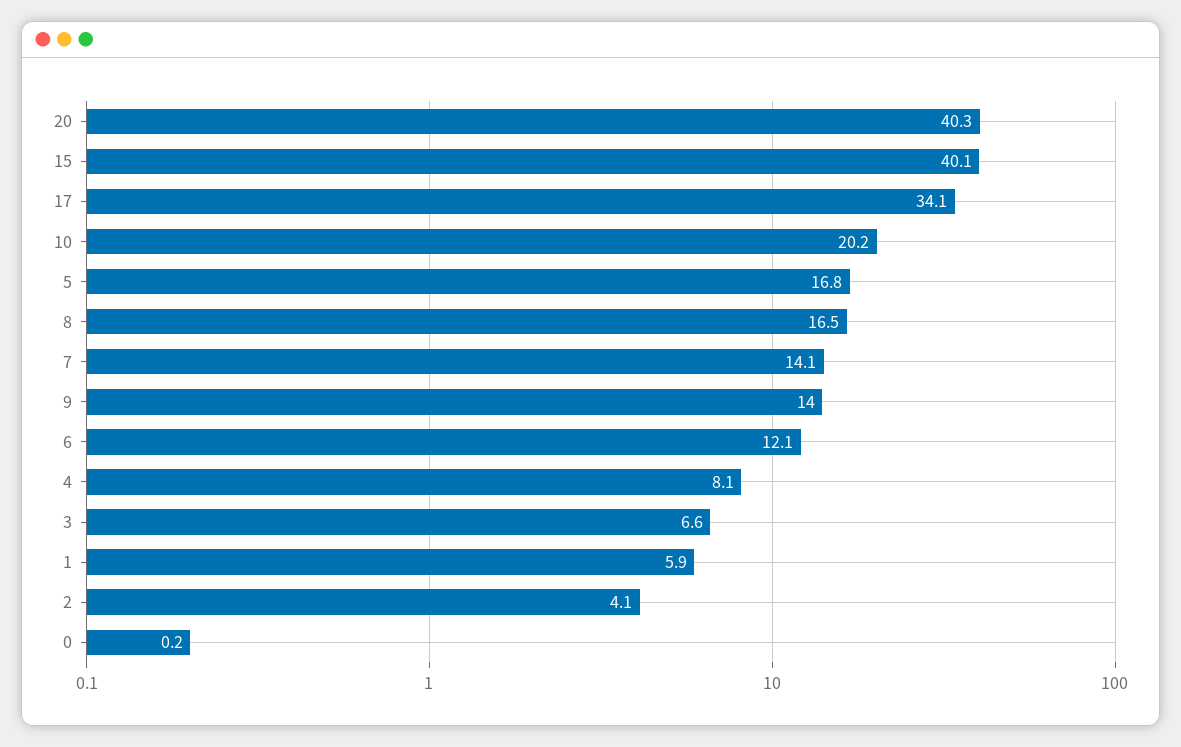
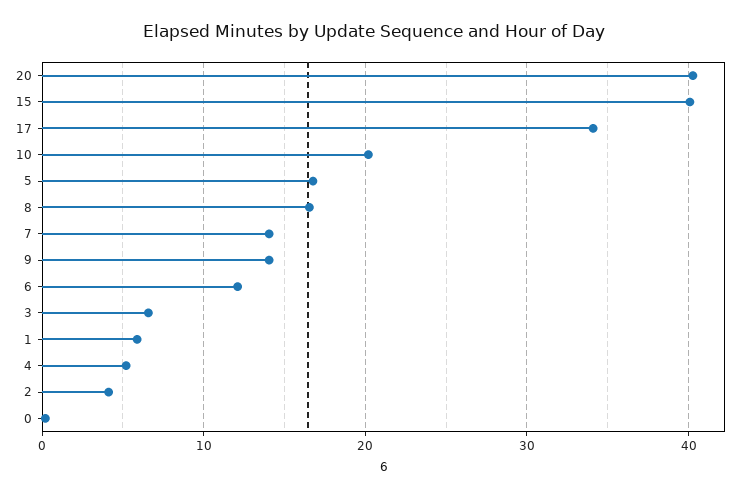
4: 8.1 -> 5

